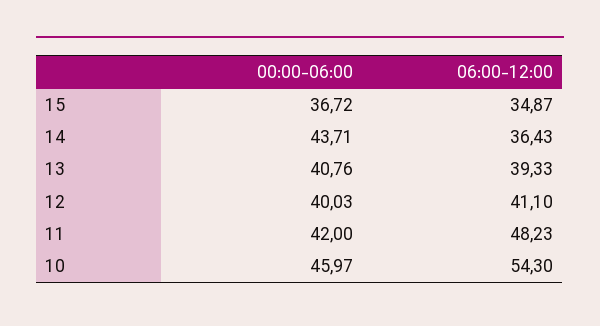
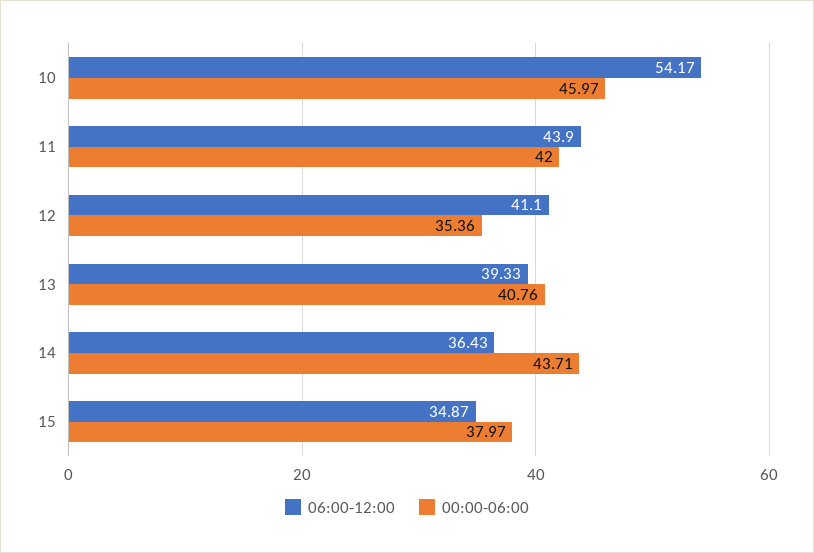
00:00-06:00, 15: 36.72 -> 37.97
00:00-06:00, 12: 40.03 -> 35.36
06:00-12:00, 11: 48.23 -> 43.9
06:00-12:00, 10: 54.3 -> 54.17

